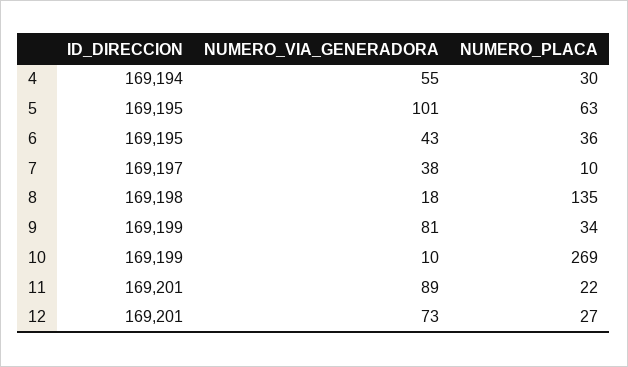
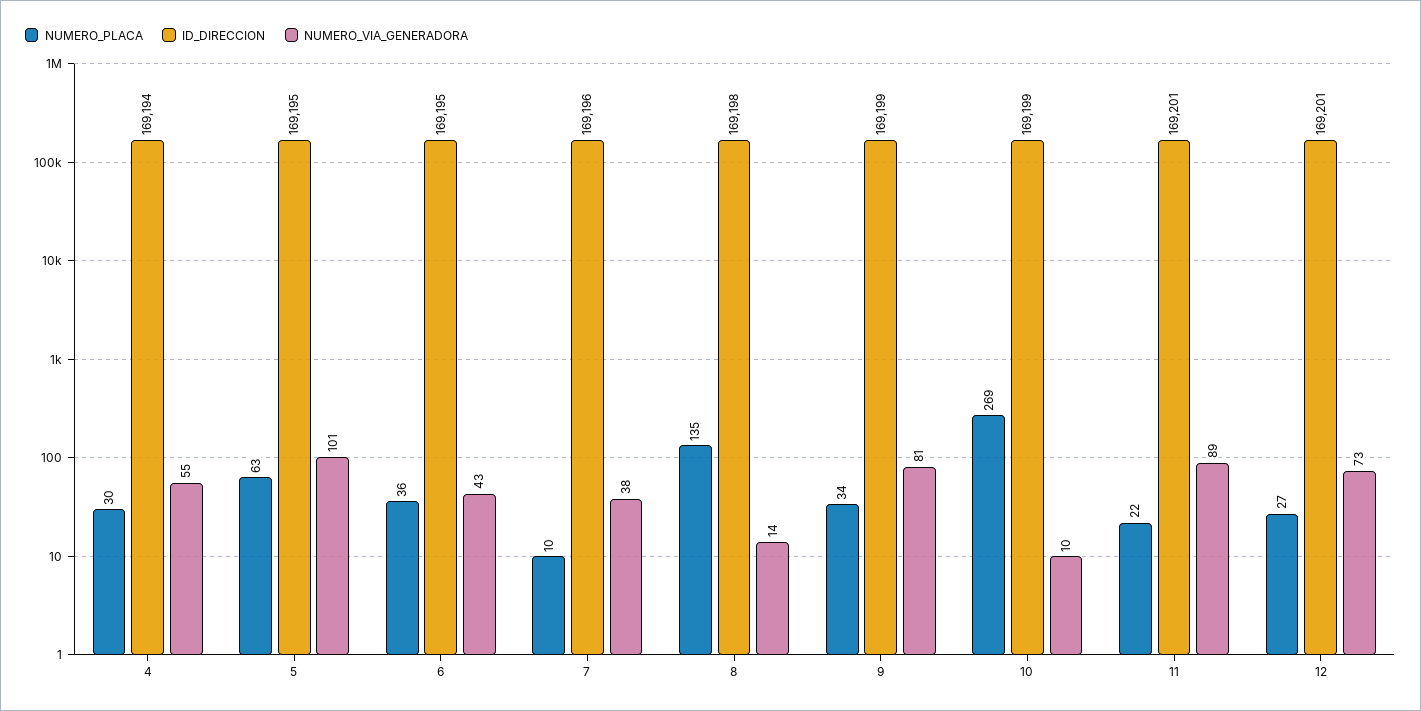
ID_DIRECCION, 7: 169197 -> 169196
NUMERO_VIA_GENERADORA, 8: 18 -> 14

